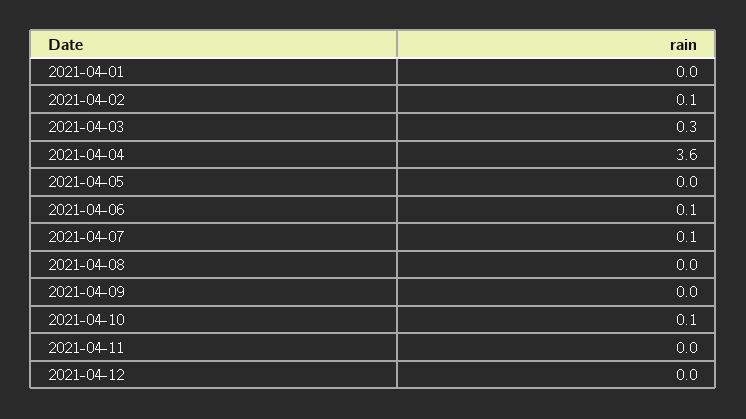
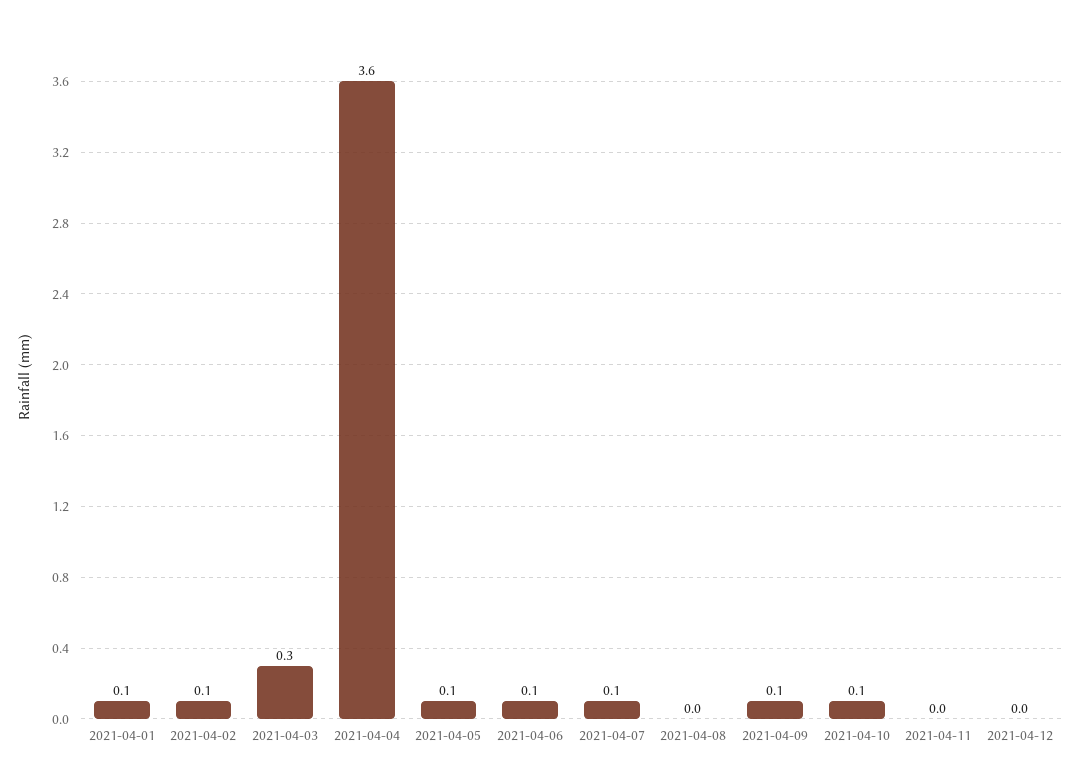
2021-04-01: 0 -> 0.1
2021-04-05: 0 -> 0.1
2021-04-09: 0 -> 0.1

